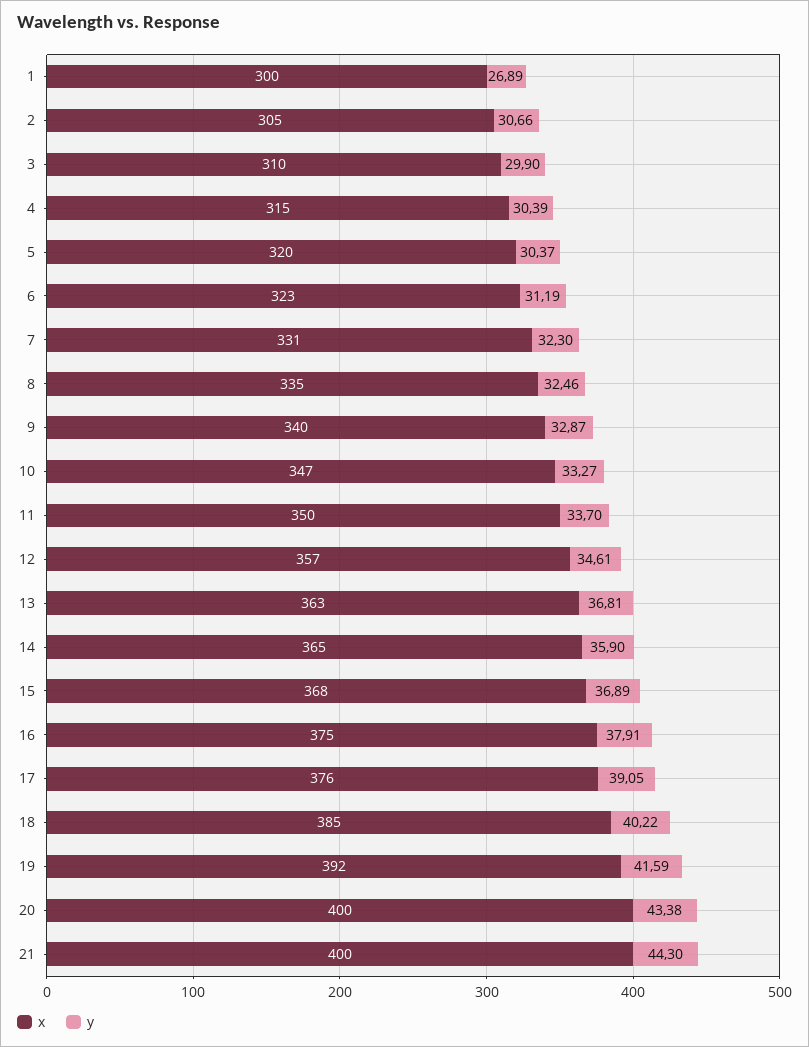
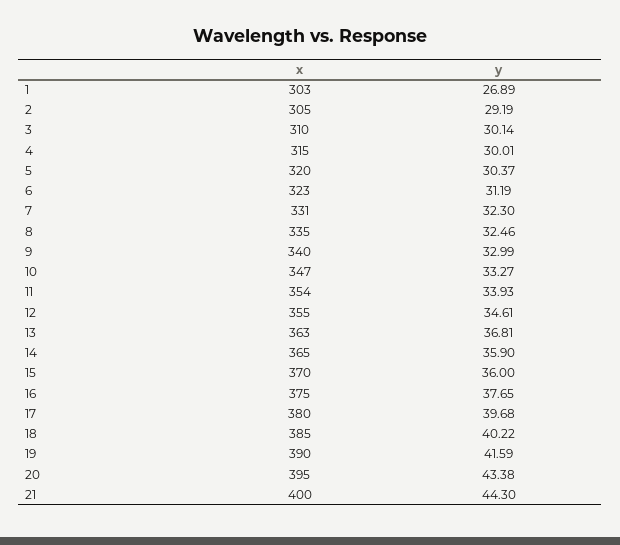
x, 1: 300 -> 303
y, 2: 30.66 -> 29.19
y, 3: 29.9 -> 30.14
y, 4: 30.39 -> 30.01
y, 9: 32.87 -> 32.99
x, 11: 350 -> 354
y, 11: 33.7 -> 33.93
x, 12: 357 -> 355
x, 15: 368 -> 370
y, 15: 36.89 -> 36
y, 16: 37.91 -> 37.65
x, 17: 376 -> 380
y, 17: 39.05 -> 39.68
x, 19: 392 -> 390
x, 20: 400 -> 395

